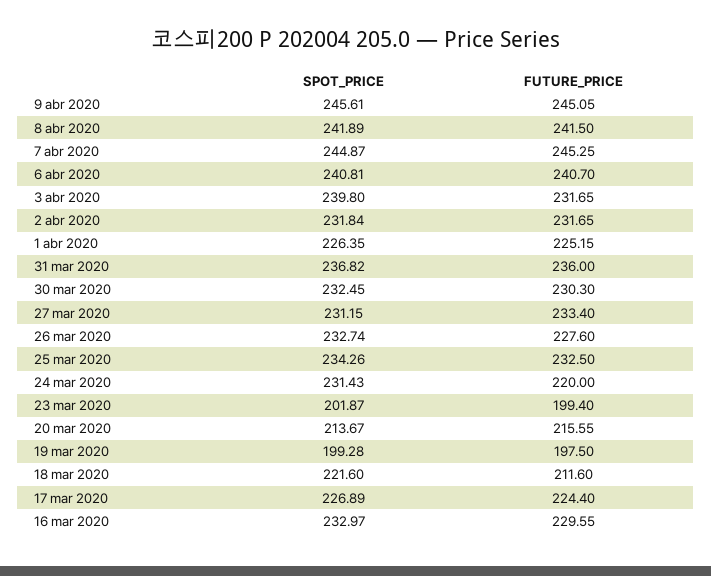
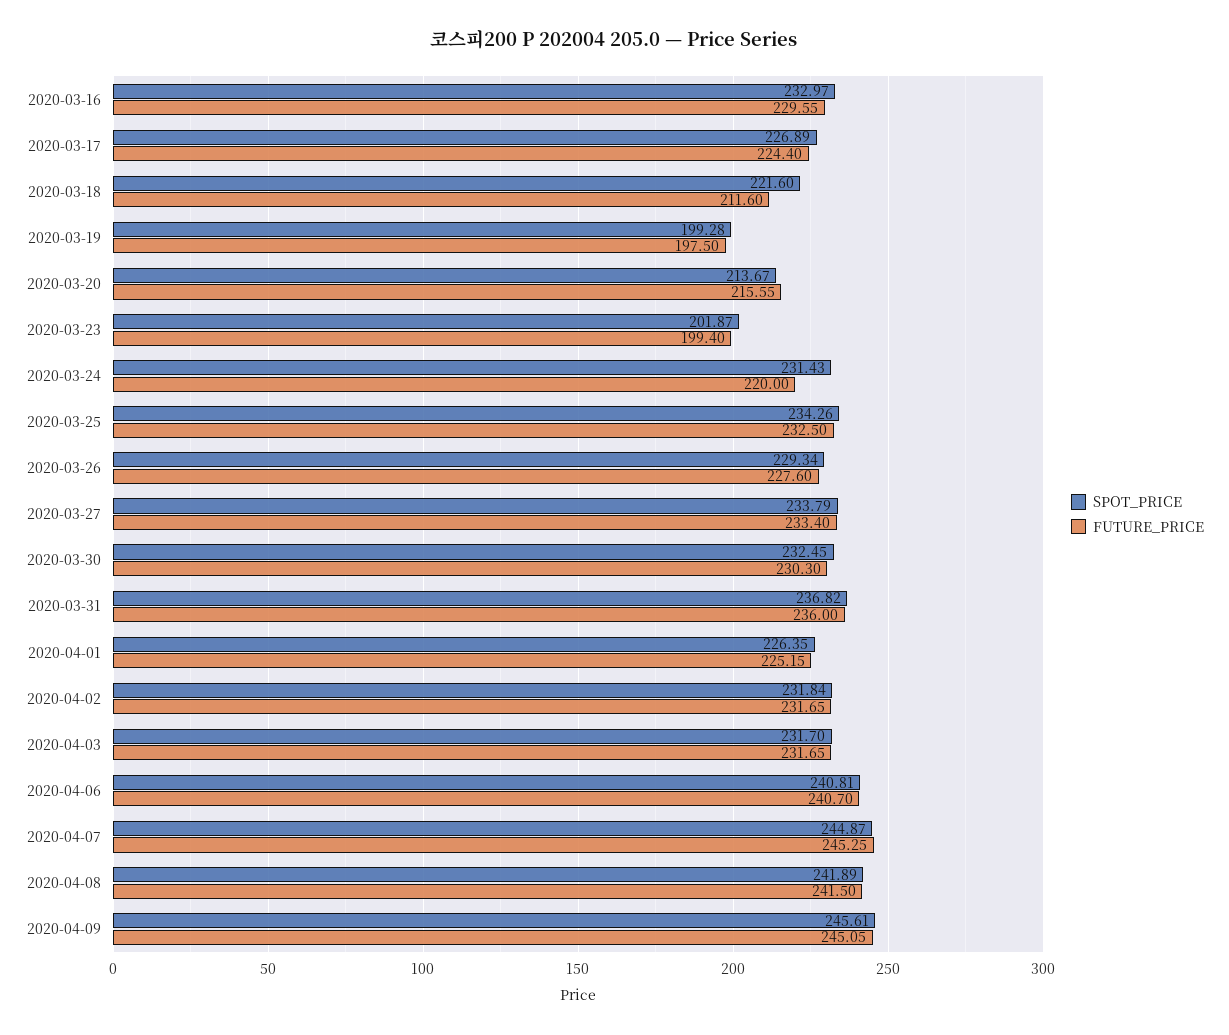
SPOT_PRICE, 3 abr 2020: 239.8 -> 231.7
SPOT_PRICE, 27 mar 2020: 231.15 -> 233.79
SPOT_PRICE, 26 mar 2020: 232.74 -> 229.34

